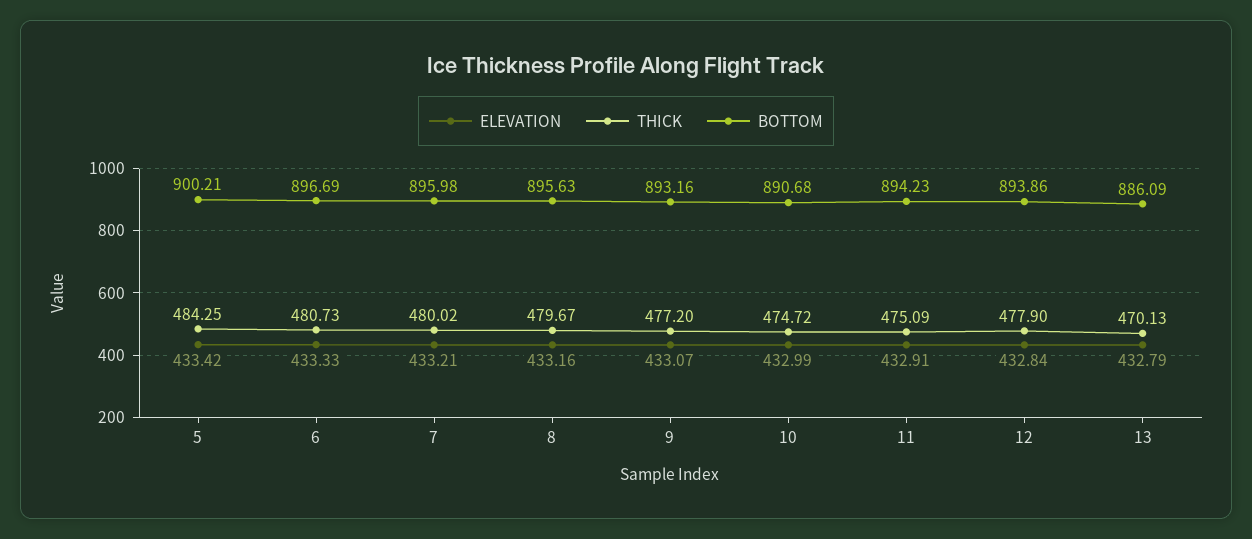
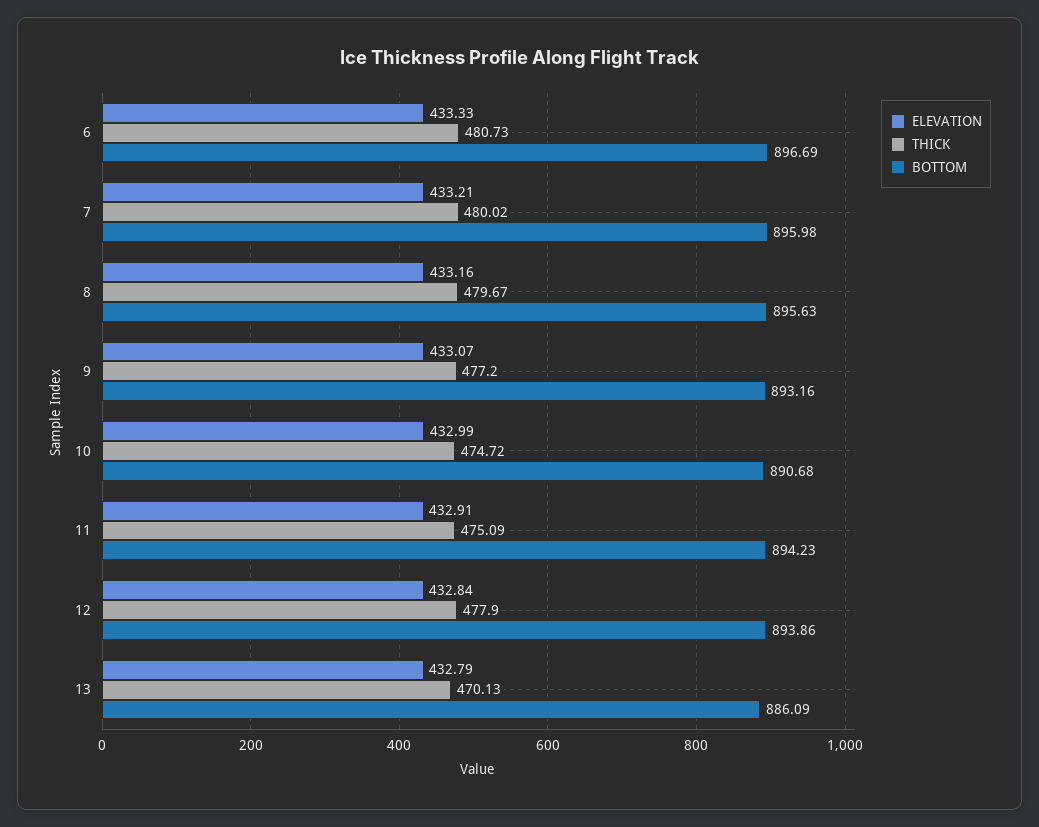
ELEVATION, 5: 433.42 -> none
THICK, 5: 484.25 -> none
BOTTOM, 5: 900.21 -> none

